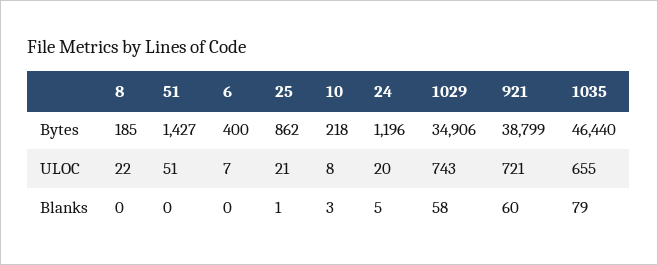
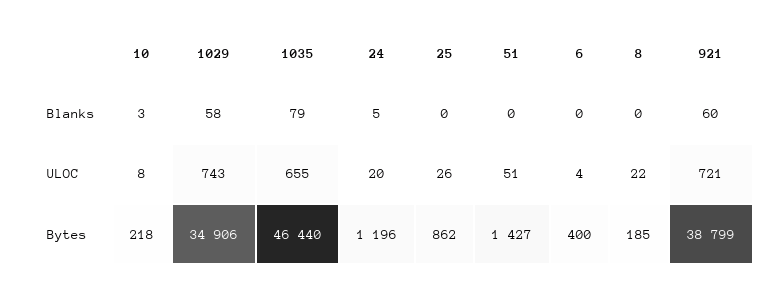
6, ULOC: 7 -> 4
25, ULOC: 21 -> 26
25, Blanks: 1 -> 0

